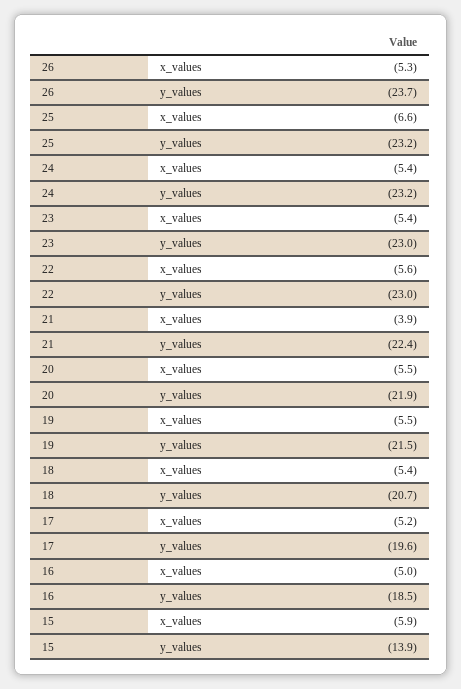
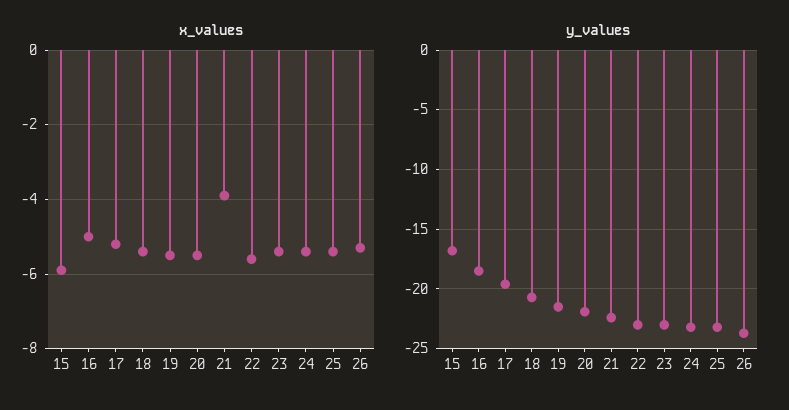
x_values, 25: -6.6 -> -5.5
y_values, 15: -13.9 -> -17

